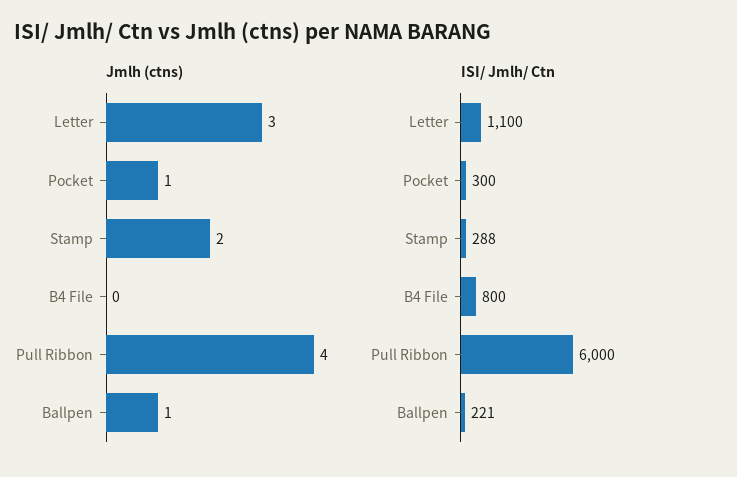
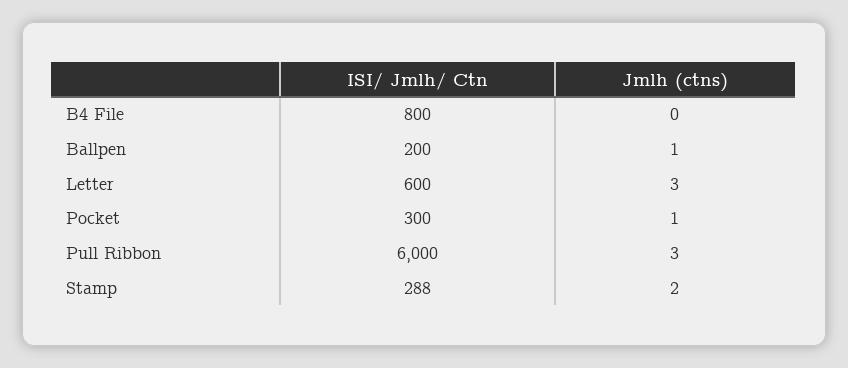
Jmlh (ctns), Pull Ribbon: 4 -> 3
ISI/ Jmlh/ Ctn, Letter: 1100 -> 600
ISI/ Jmlh/ Ctn, Ballpen: 221 -> 200

